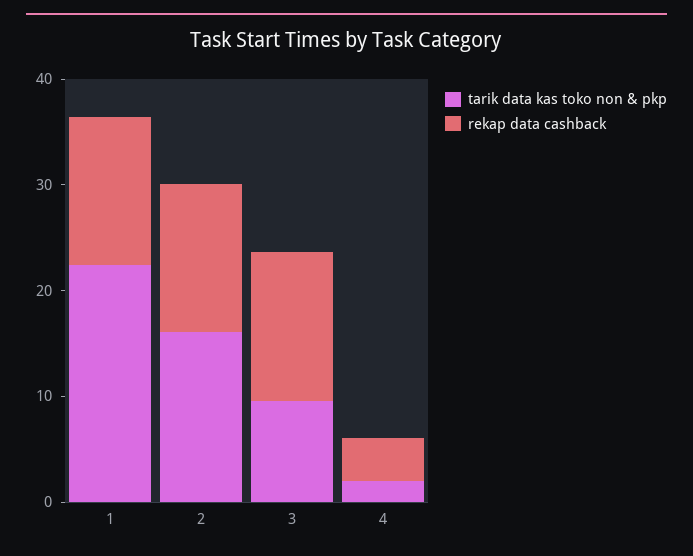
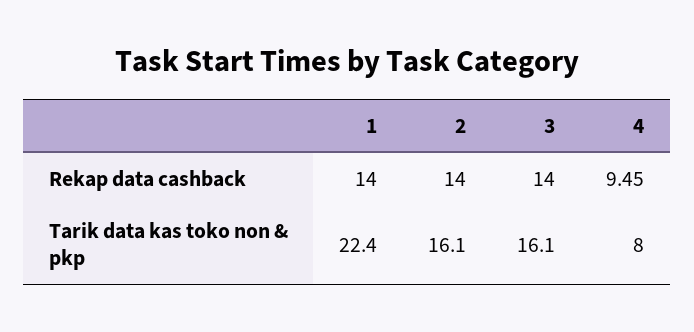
tarik data kas toko non & pkp, 3: 10 -> 16.1
tarik data kas toko non & pkp, 4: 2 -> 8
rekap data cashback, 4: 4 -> 9.45

